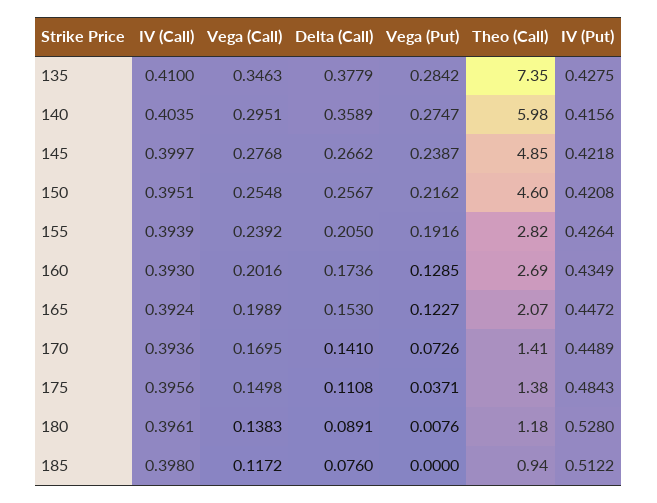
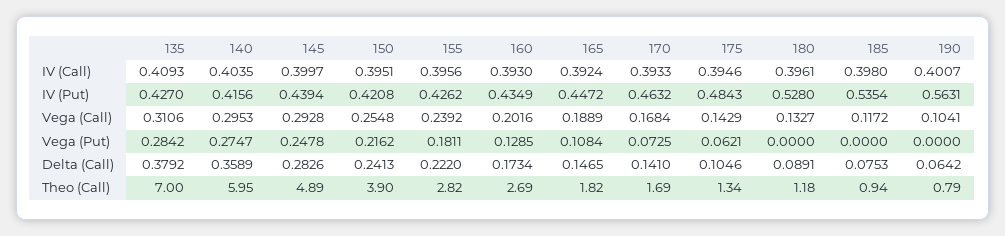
IV (Call), 135: 0.41 -> 0.4093
Vega (Call), 135: 0.3463 -> 0.3106
Delta (Call), 135: 0.3779 -> 0.3792
Theo (Call), 135: 7.35 -> 7
IV (Put), 135: 0.4275 -> 0.427
Vega (Call), 140: 0.2951 -> 0.2953
Theo (Call), 140: 5.98 -> 5.95
Vega (Call), 145: 0.2768 -> 0.2928
Delta (Call), 145: 0.2662 -> 0.2826
Vega (Put), 145: 0.2387 -> 0.2478
Theo (Call), 145: 4.85 -> 4.89
IV (Put), 145: 0.4218 -> 0.4394
Delta (Call), 150: 0.2567 -> 0.2413
Theo (Call), 150: 4.6 -> 3.9
IV (Call), 155: 0.3939 -> 0.3956
Delta (Call), 155: 0.205 -> 0.222
Vega (Put), 155: 0.1916 -> 0.1811
IV (Put), 155: 0.4264 -> 0.4262
Delta (Call), 160: 0.1736 -> 0.1734
Vega (Call), 165: 0.1989 -> 0.1889
Delta (Call), 165: 0.153 -> 0.1465
Vega (Put), 165: 0.1227 -> 0.1084
Theo (Call), 165: 2.07 -> 1.82
IV (Call), 170: 0.3936 -> 0.3933
Vega (Call), 170: 0.1695 -> 0.1684
Vega (Put), 170: 0.0726 -> 0.0725
Theo (Call), 170: 1.41 -> 1.69
IV (Put), 170: 0.4489 -> 0.4632
IV (Call), 175: 0.3956 -> 0.3946
Vega (Call), 175: 0.1498 -> 0.1429
Delta (Call), 175: 0.1108 -> 0.1046
Vega (Put), 175: 0.0371 -> 0.0621
Theo (Call), 175: 1.38 -> 1.34
Vega (Call), 180: 0.1383 -> 0.1327
Vega (Put), 180: 0.0076 -> 0
Delta (Call), 185: 0.076 -> 0.0753
IV (Put), 185: 0.5122 -> 0.5354
IV (Call), 190: none -> 0.4007
IV (Put), 190: none -> 0.5631
Vega (Call), 190: none -> 0.1041
Vega (Put), 190: none -> 0
Delta (Call), 190: none -> 0.0642
Theo (Call), 190: none -> 0.79

